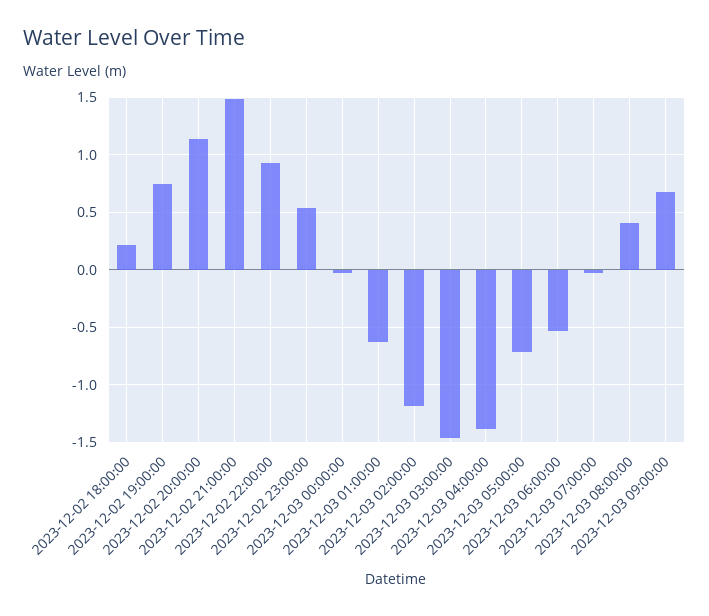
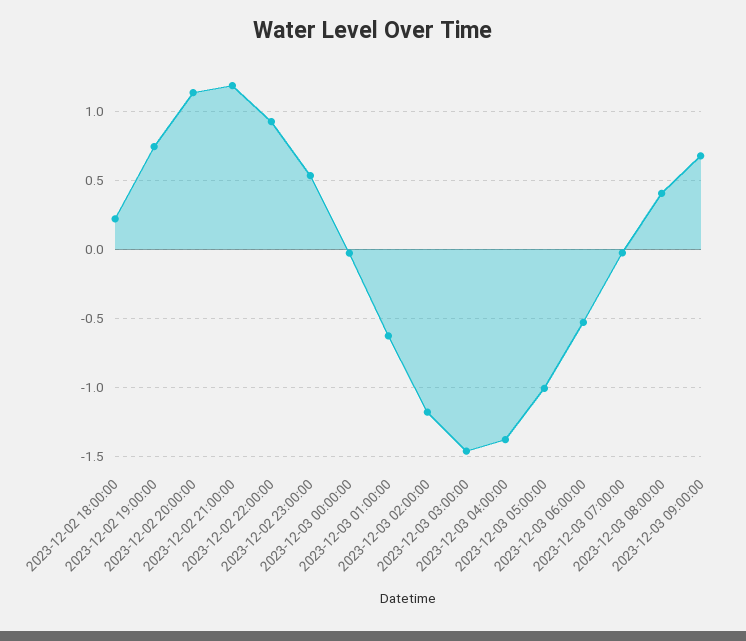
2023-12-02 21:00:00: 1.5 -> 1.2
2023-12-03 05:00:00: -0.7 -> -1

